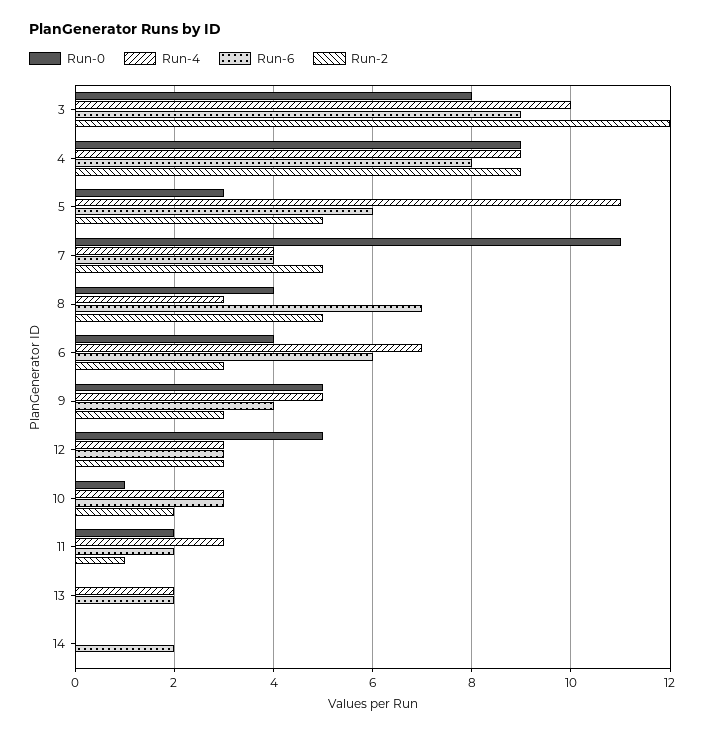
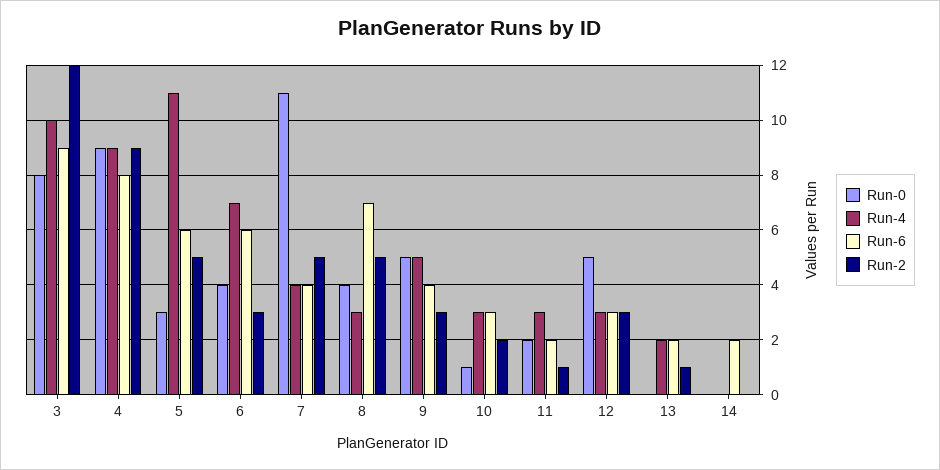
Run-2, 13: 0 -> 1

